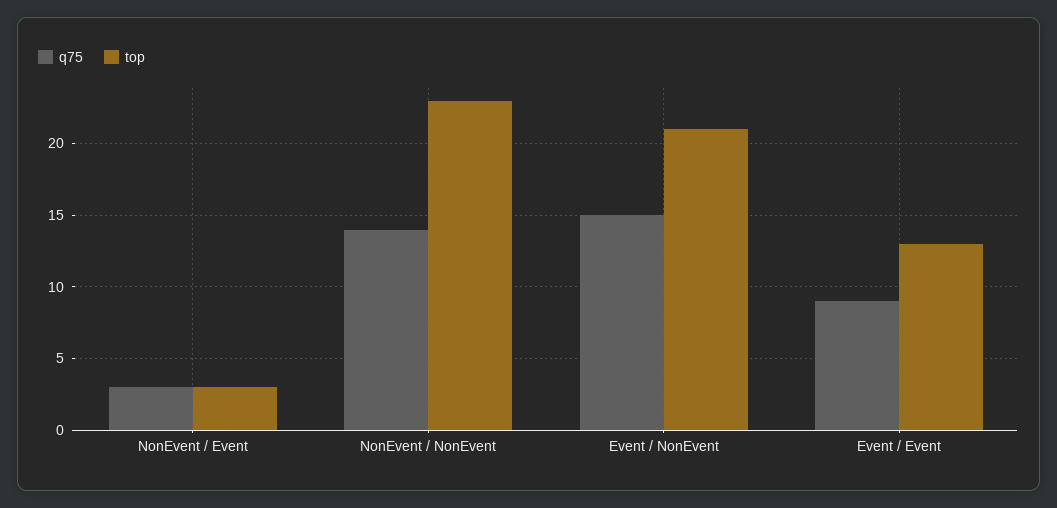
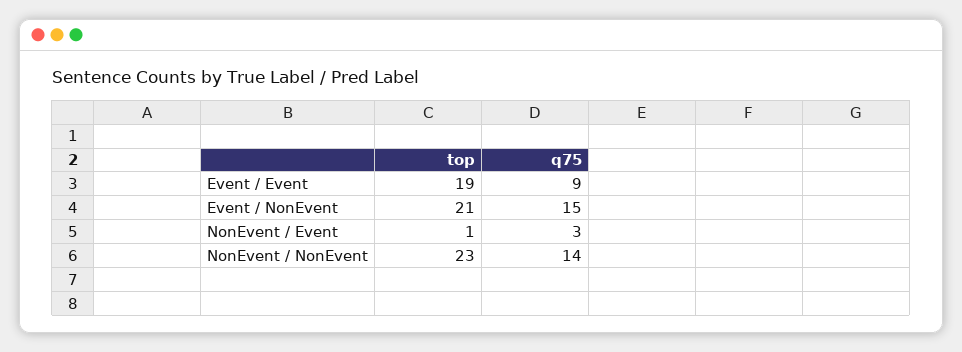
top, NonEvent / Event: 3 -> 1
top, Event / Event: 13 -> 19

